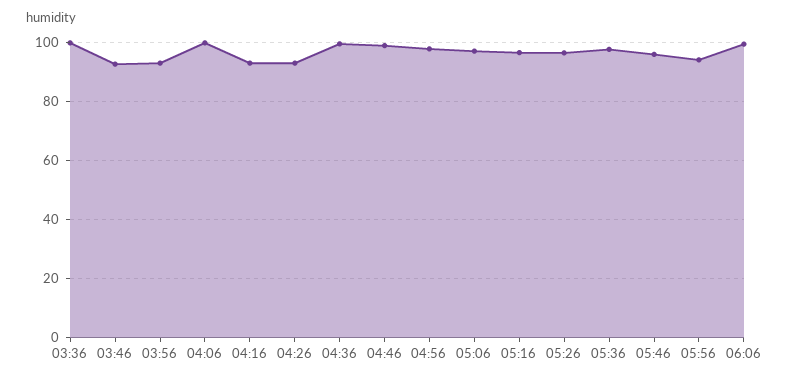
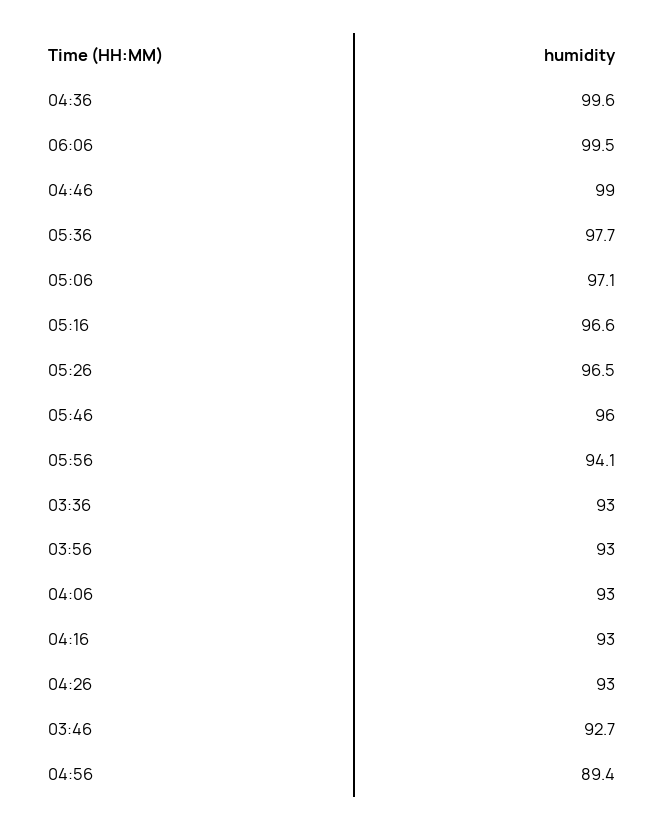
03:36: 100 -> 93
04:06: 100 -> 93
04:56: 97.5 -> 89.4

